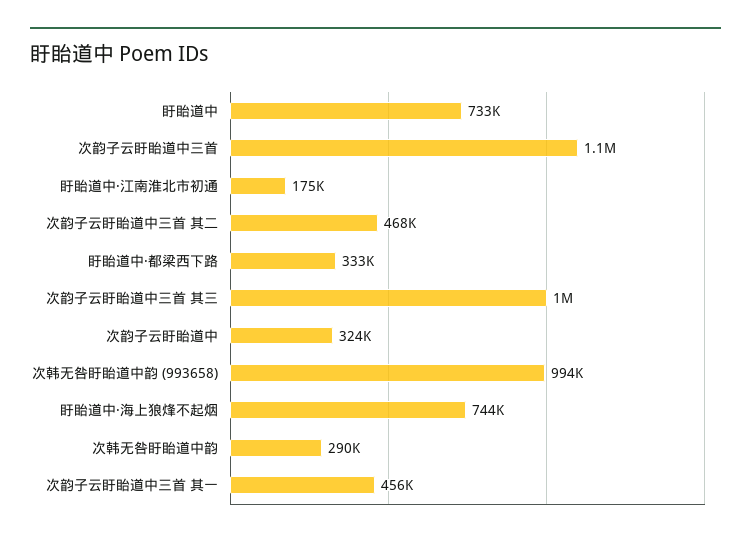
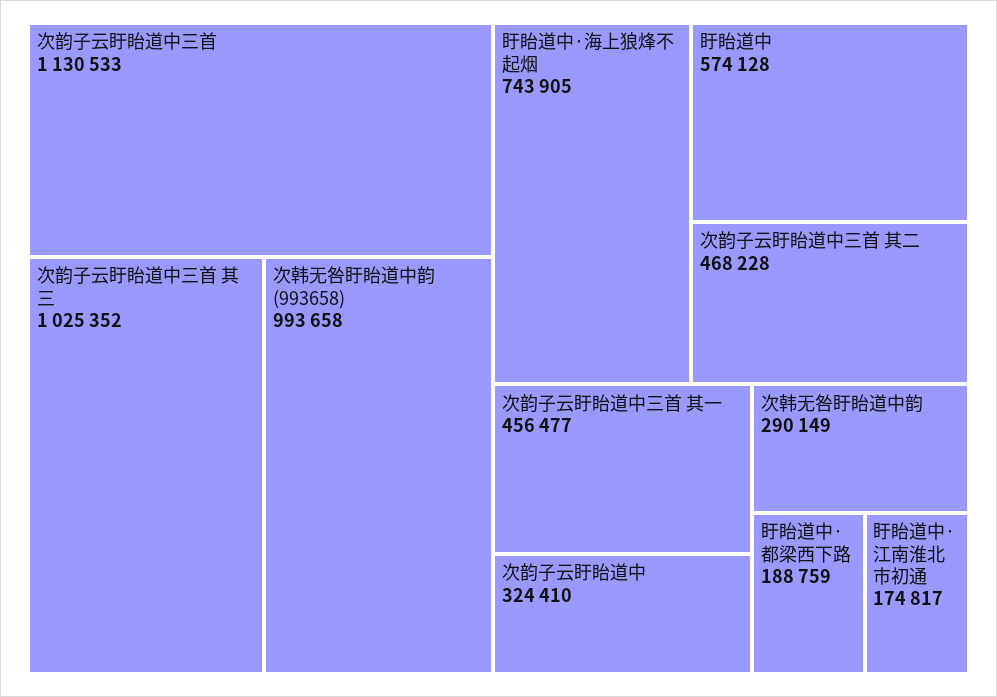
盱眙道中: 733000 -> 574128
盱眙道中·都梁西下路: 333000 -> 188759

